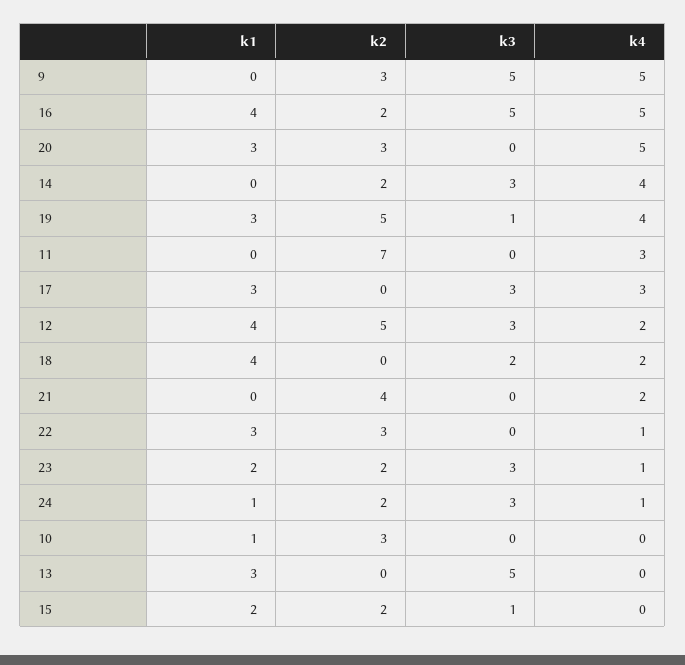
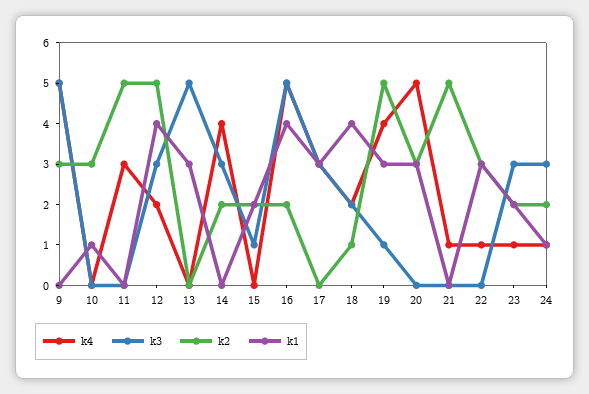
k2, 11: 7 -> 5
k2, 18: 0 -> 1
k2, 21: 4 -> 5
k4, 21: 2 -> 1

